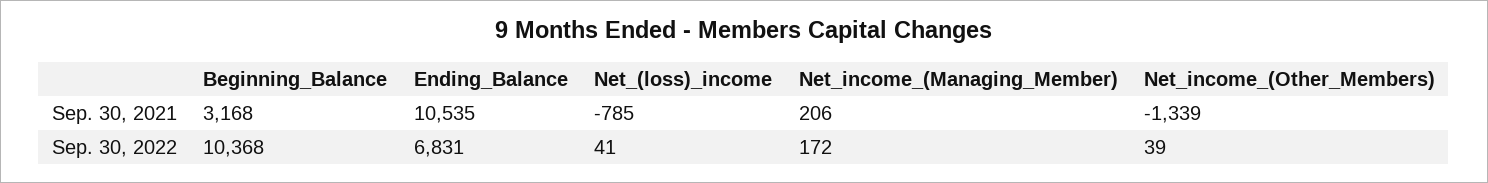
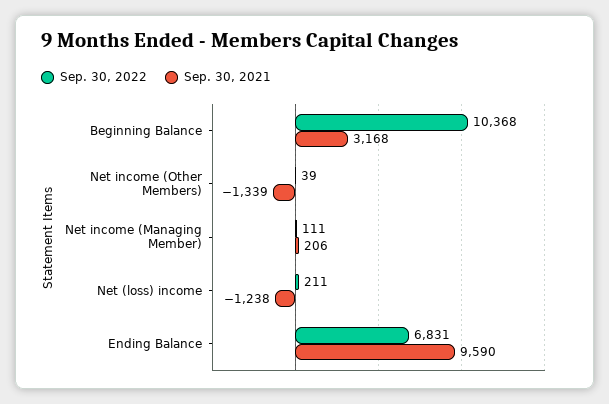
Sep. 30, 2021, Ending_Balance: 10535 -> 9590
Sep. 30, 2021, Net_(loss)_income: -785 -> -1238
Sep. 30, 2022, Net_(loss)_income: 41 -> 211
Sep. 30, 2022, Net_income_(Managing_Member): 172 -> 111

